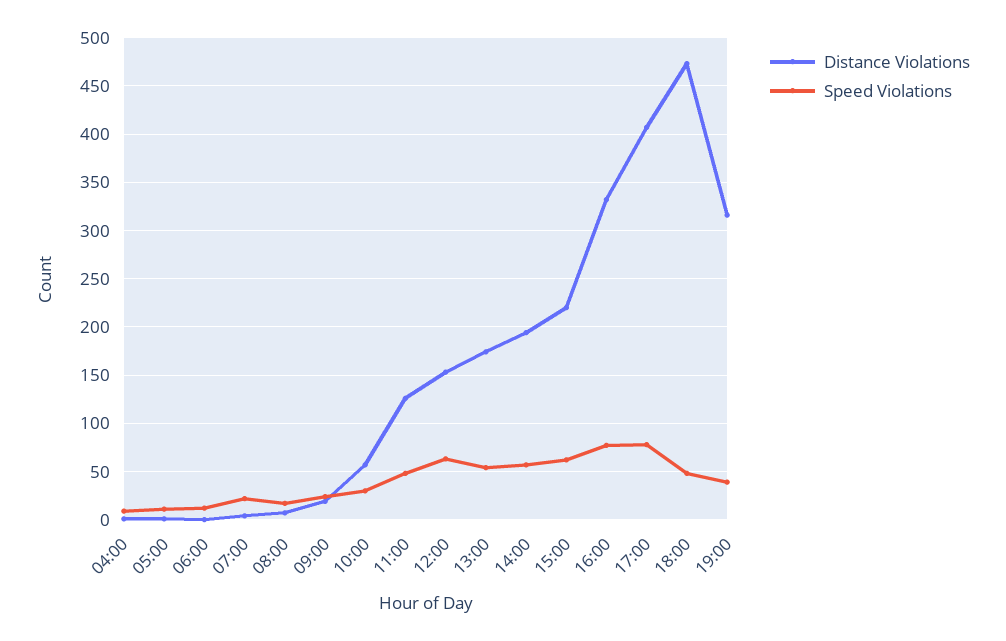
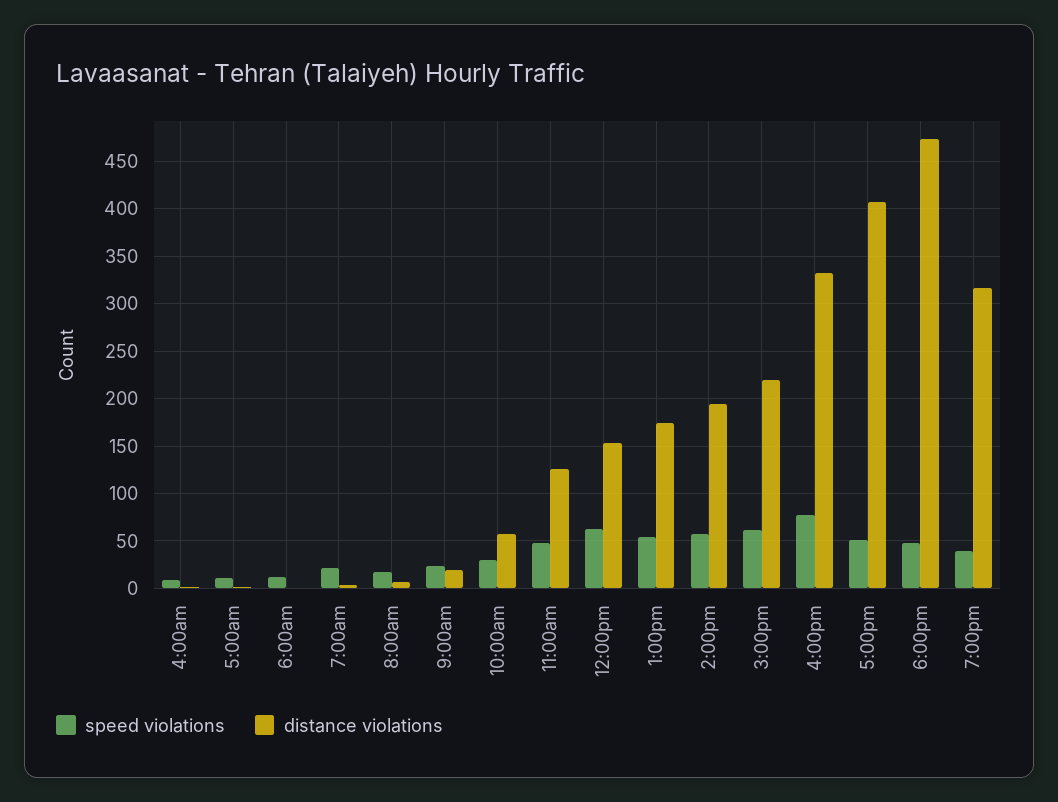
Speed Violations, 17:00: 80 -> 50

